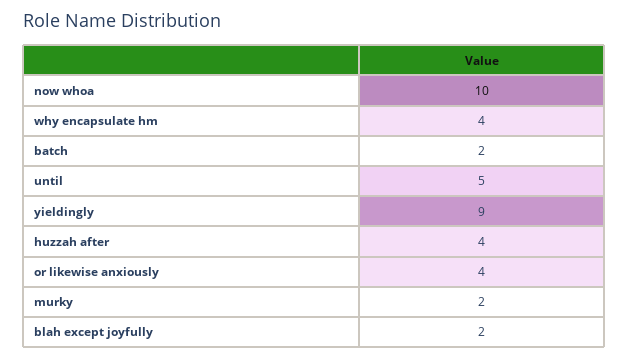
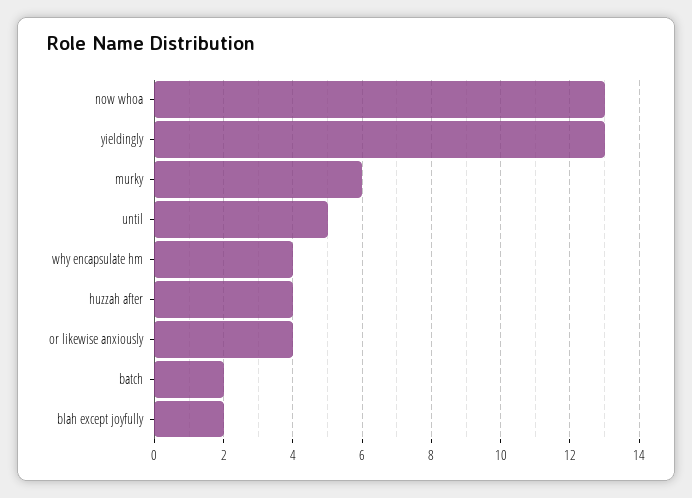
now whoa: 10 -> 13
yieldingly: 9 -> 13
murky: 2 -> 6

